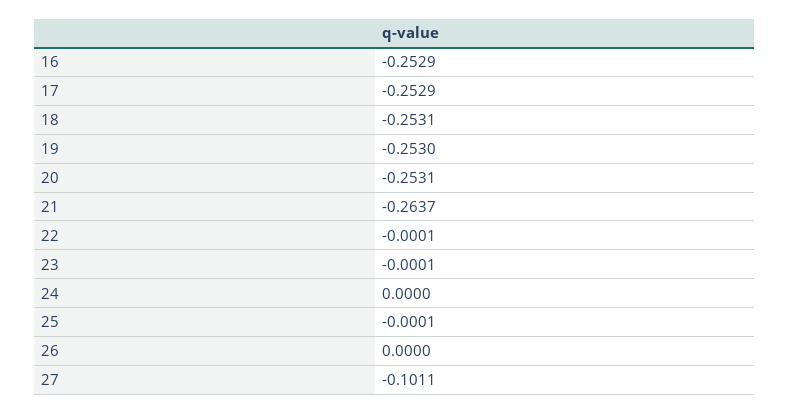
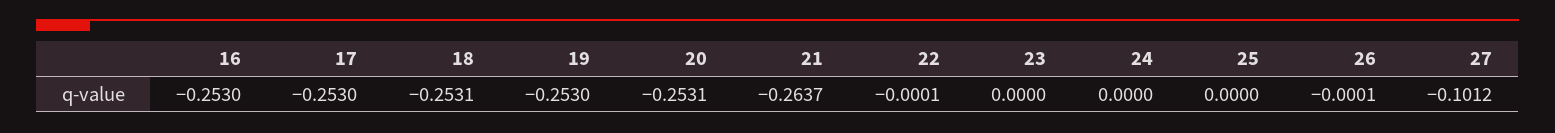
16: -0.2529 -> -0.253
17: -0.2529 -> -0.253
23: -0.0001 -> 0
25: -0.0001 -> 0
26: 0 -> -0.0001
27: -0.1011 -> -0.1012

